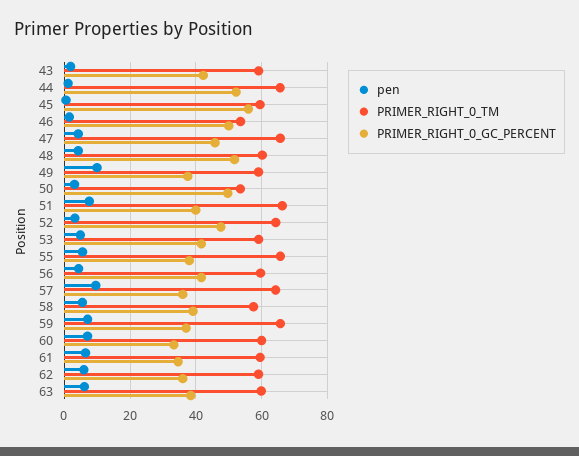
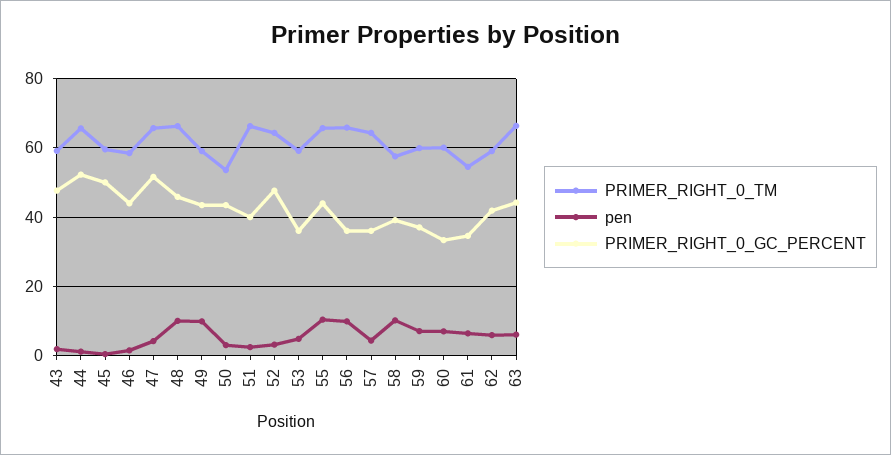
PRIMER_RIGHT_0_GC_PERCENT, 43: 42 -> 48
PRIMER_RIGHT_0_GC_PERCENT, 45: 56 -> 50
PRIMER_RIGHT_0_TM, 46: 54 -> 58
PRIMER_RIGHT_0_GC_PERCENT, 46: 50 -> 44
PRIMER_RIGHT_0_GC_PERCENT, 47: 46 -> 52
pen, 48: 4 -> 10
PRIMER_RIGHT_0_TM, 48: 60 -> 66
PRIMER_RIGHT_0_GC_PERCENT, 48: 52 -> 46
PRIMER_RIGHT_0_GC_PERCENT, 49: 38 -> 44
PRIMER_RIGHT_0_GC_PERCENT, 50: 50 -> 44
pen, 51: 8 -> 2
PRIMER_RIGHT_0_GC_PERCENT, 53: 42 -> 36
pen, 55: 6 -> 10
PRIMER_RIGHT_0_GC_PERCENT, 55: 38 -> 44
pen, 56: 4 -> 10
PRIMER_RIGHT_0_TM, 56: 60 -> 66
PRIMER_RIGHT_0_GC_PERCENT, 56: 42 -> 36
pen, 57: 10 -> 4
pen, 58: 6 -> 10
PRIMER_RIGHT_0_TM, 59: 66 -> 60
PRIMER_RIGHT_0_TM, 61: 60 -> 54
PRIMER_RIGHT_0_GC_PERCENT, 62: 36 -> 42
PRIMER_RIGHT_0_TM, 63: 60 -> 66
PRIMER_RIGHT_0_GC_PERCENT, 63: 38 -> 44

